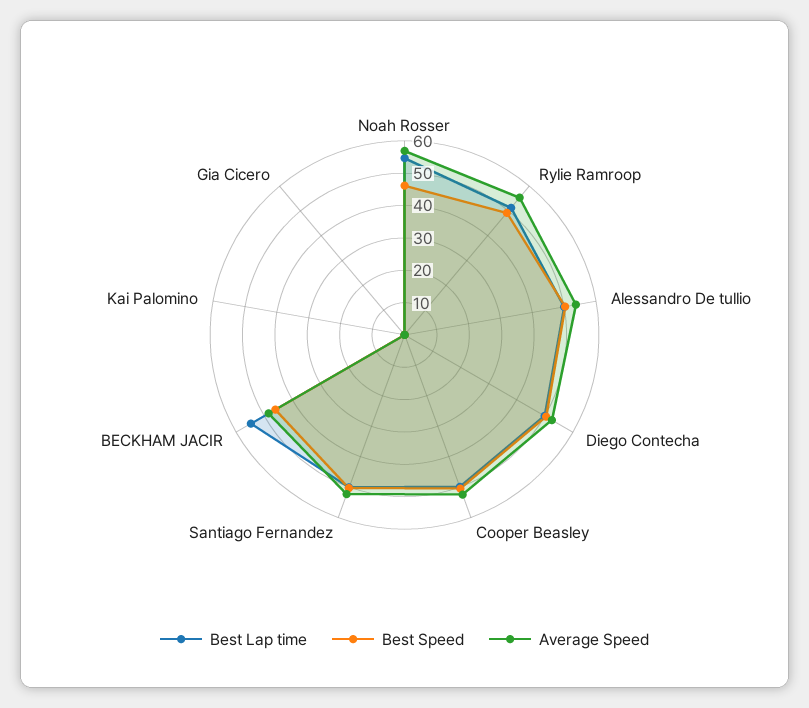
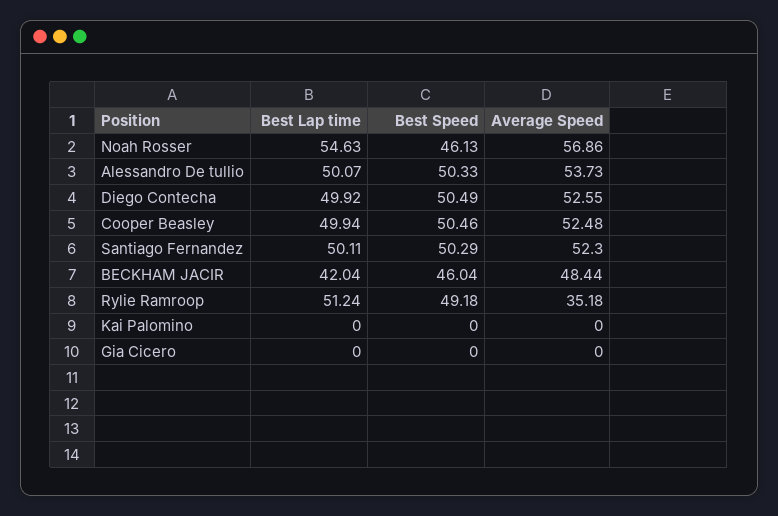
Average Speed, Rylie Ramroop: 55 -> 35.18
Best Lap time, BECKHAM JACIR: 55 -> 42.04

